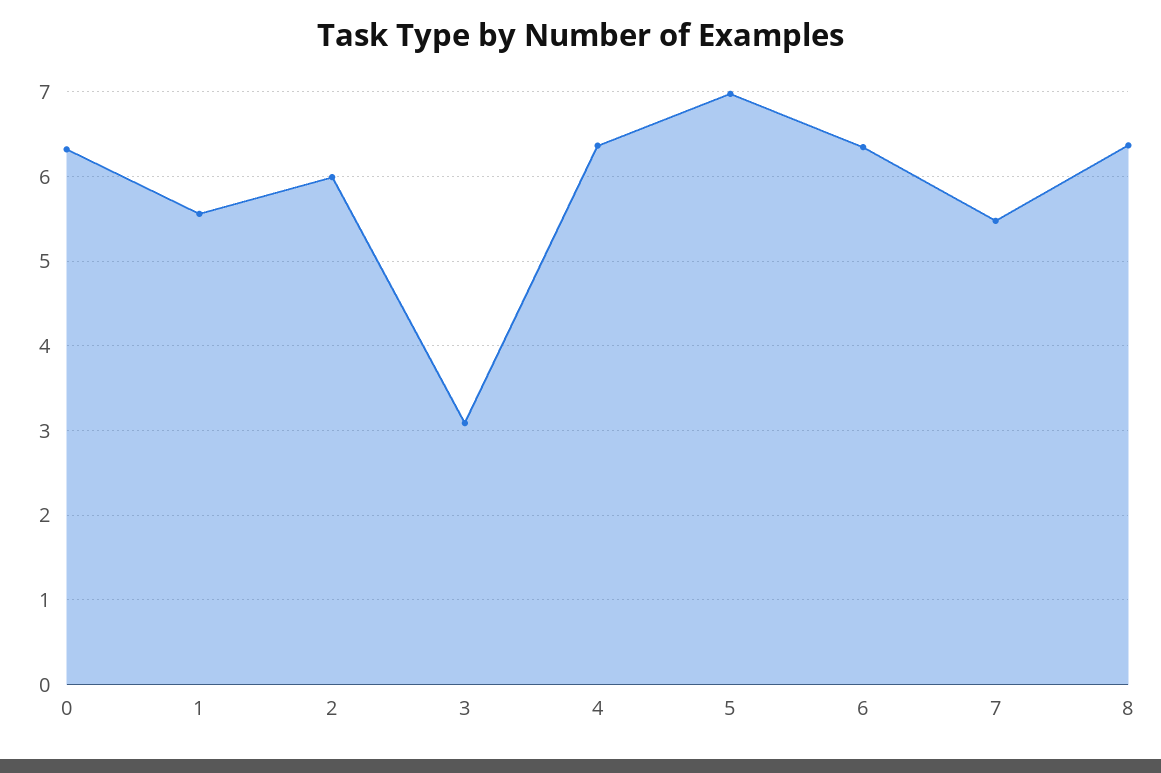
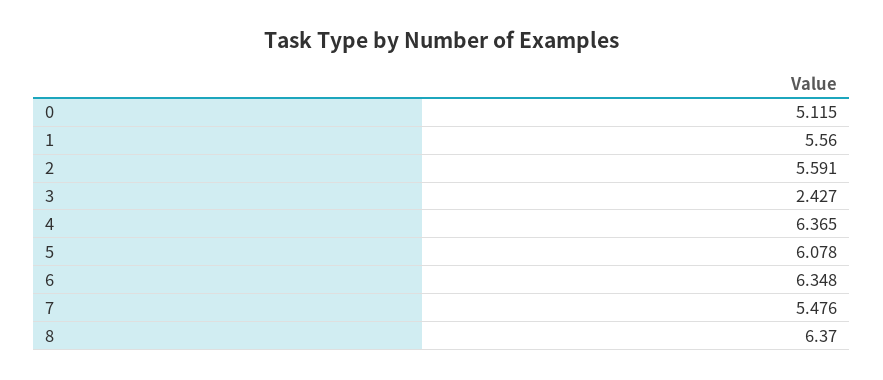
0: 6.3 -> 5.115
2: 6 -> 5.591
3: 3.1 -> 2.427
5: 7 -> 6.078

